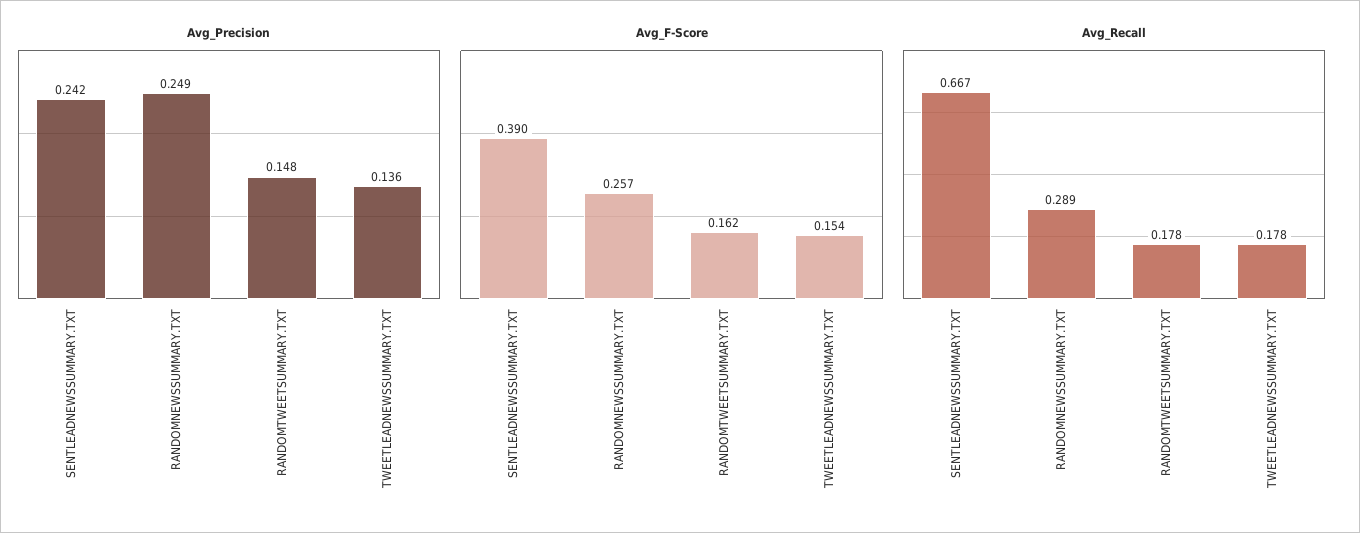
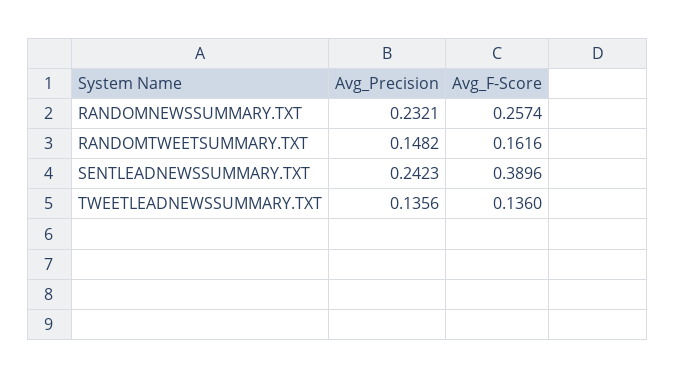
Avg_Precision, RANDOMNEWSSUMMARY.TXT: 0.249 -> 0.2321
Avg_F-Score, TWEETLEADNEWSSUMMARY.TXT: 0.154 -> 0.136
Avg_Recall, SENTLEADNEWSSUMMARY.TXT: 0.667 -> none
Avg_Recall, RANDOMNEWSSUMMARY.TXT: 0.289 -> none
Avg_Recall, RANDOMTWEETSUMMARY.TXT: 0.178 -> none
Avg_Recall, TWEETLEADNEWSSUMMARY.TXT: 0.178 -> none

